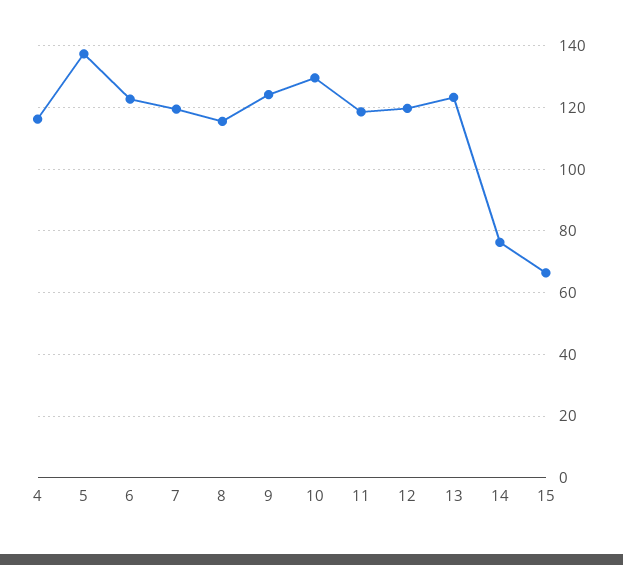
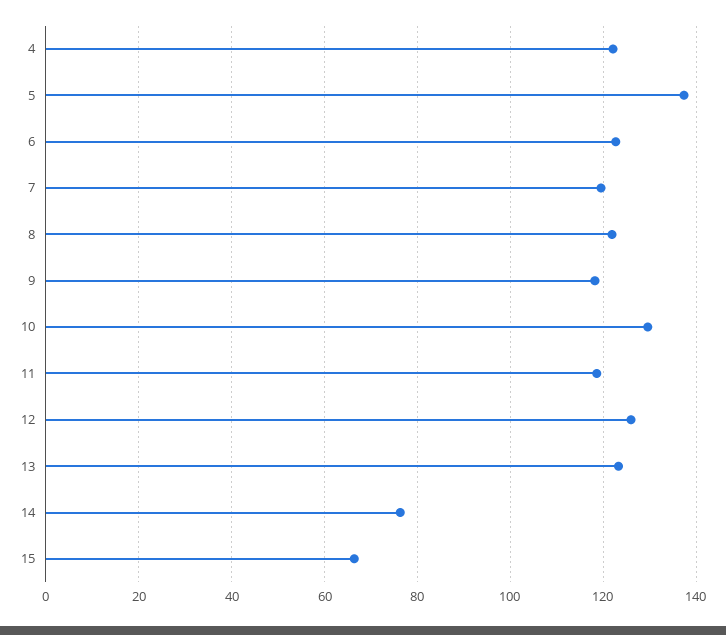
4: 116 -> 122
8: 116 -> 122
9: 124 -> 118
12: 120 -> 126

